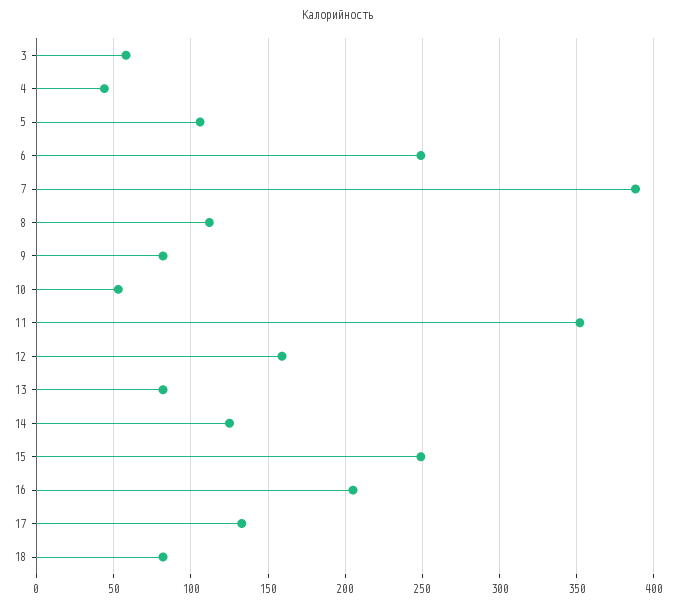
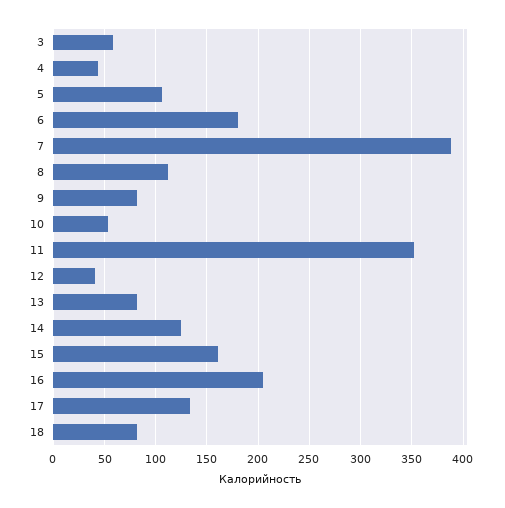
6: 250 -> 180
12: 160 -> 40
15: 250 -> 160

